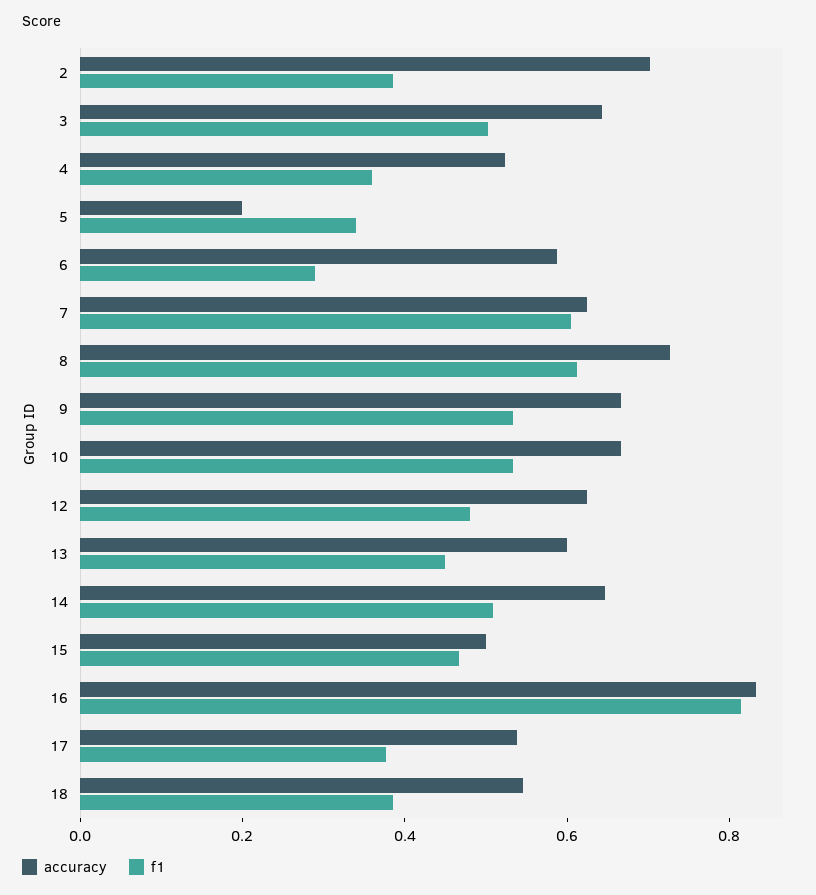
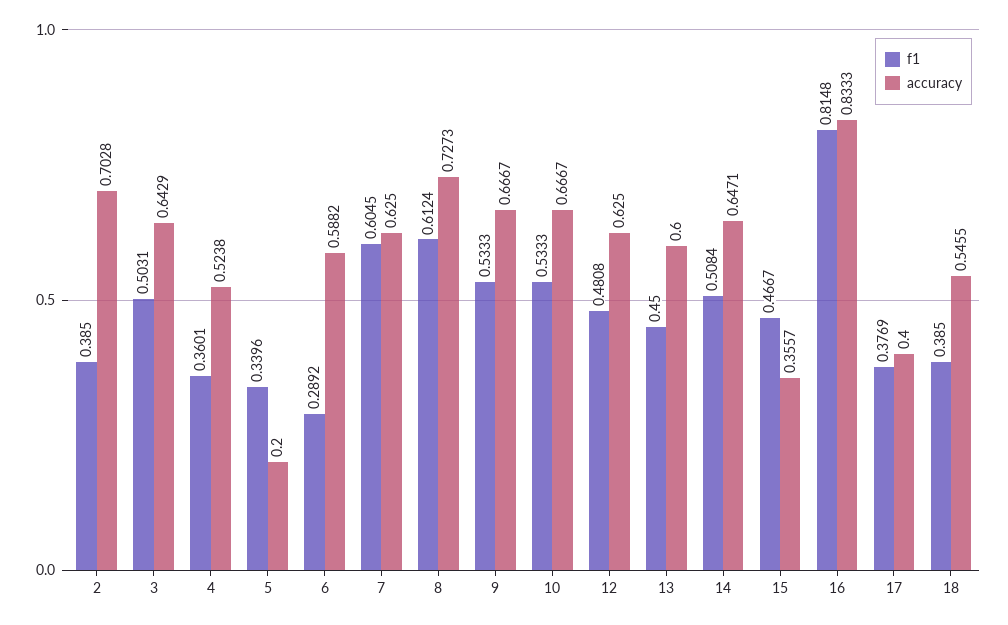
accuracy, 15: 0.5 -> 0.3557
accuracy, 17: 0.55 -> 0.4

